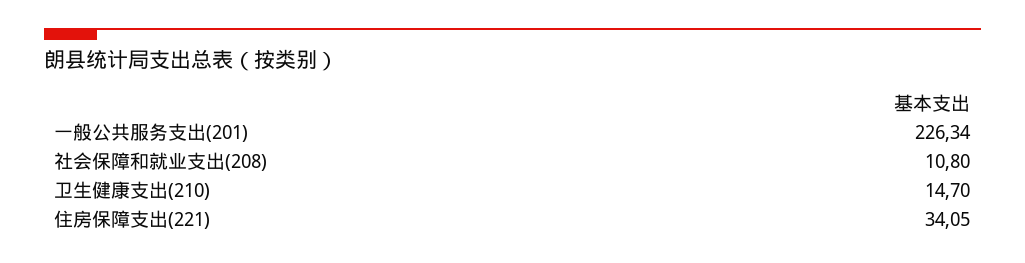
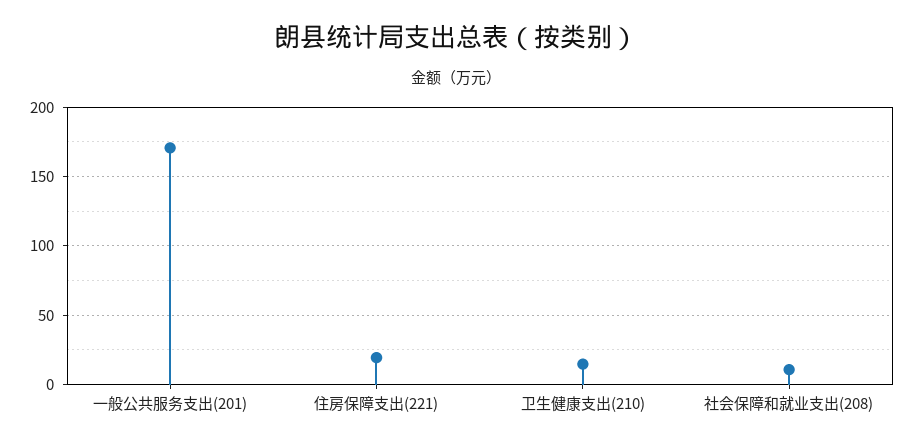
一般公共服务支出(201): 226.34 -> 170
住房保障支出(221): 34.05 -> 20

